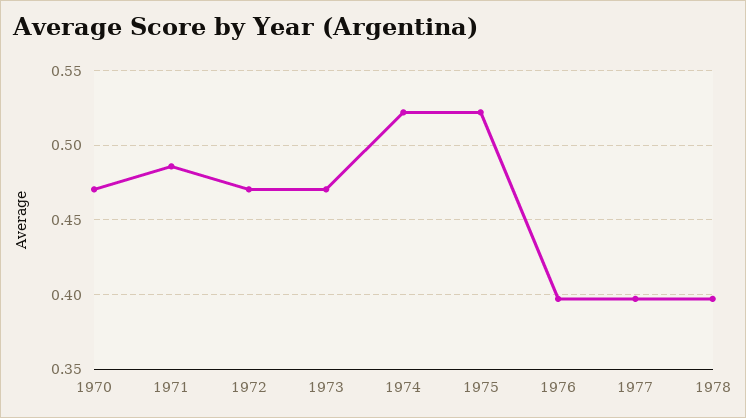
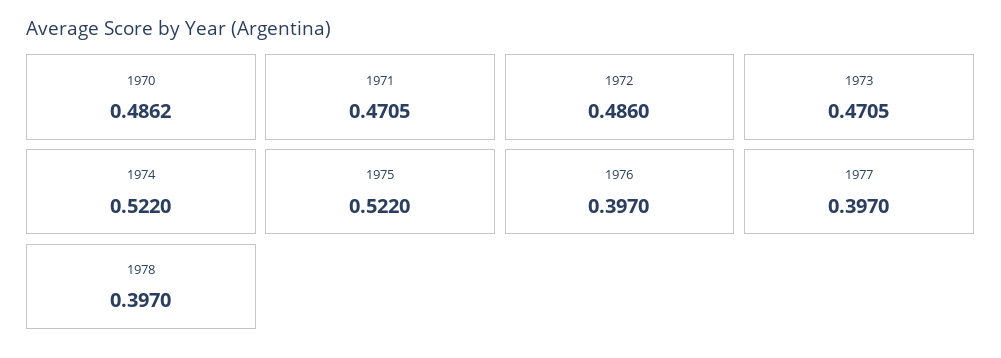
1970: 0.47 -> 0.4862
1971: 0.485 -> 0.4705
1972: 0.47 -> 0.486

